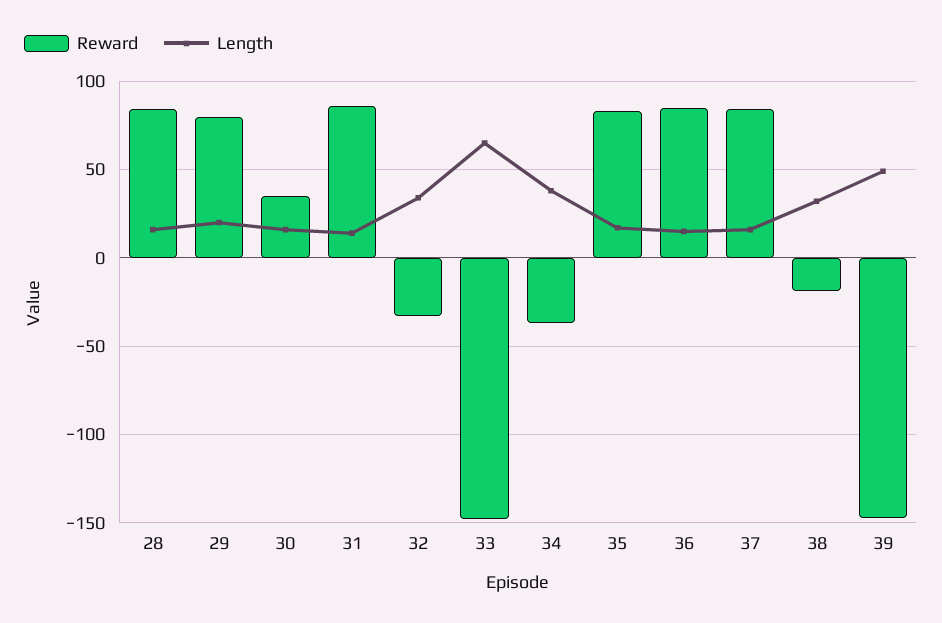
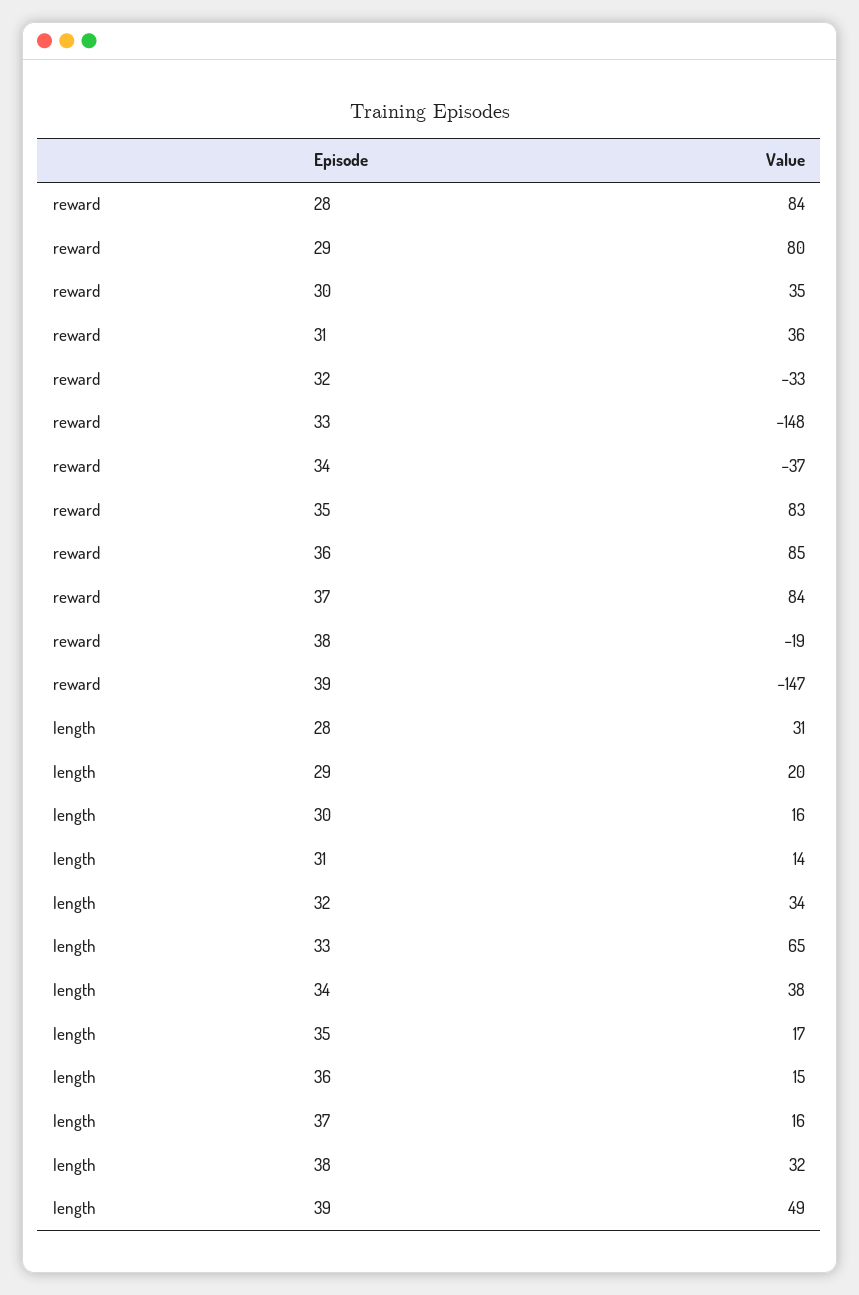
Length, 28: 15 -> 31
Reward, 31: 85 -> 36

